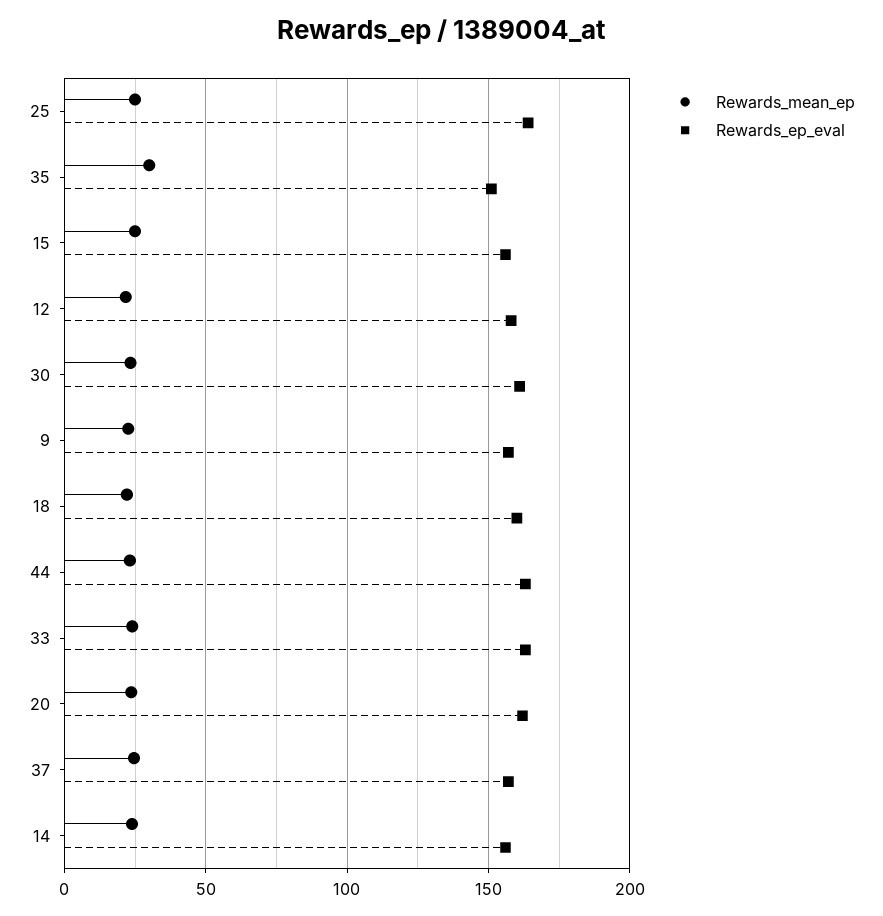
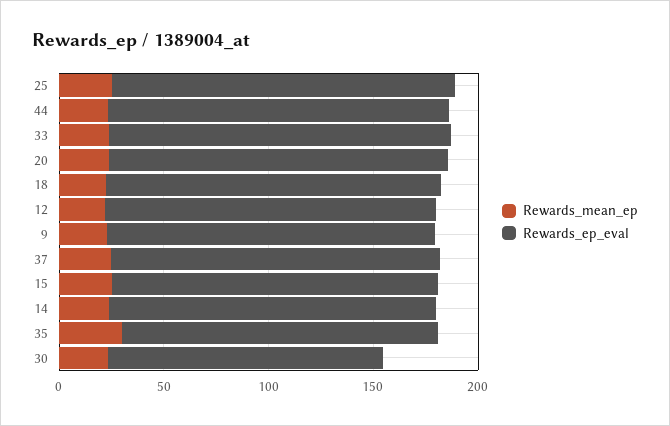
Rewards_ep_eval, 30: 160 -> 130

